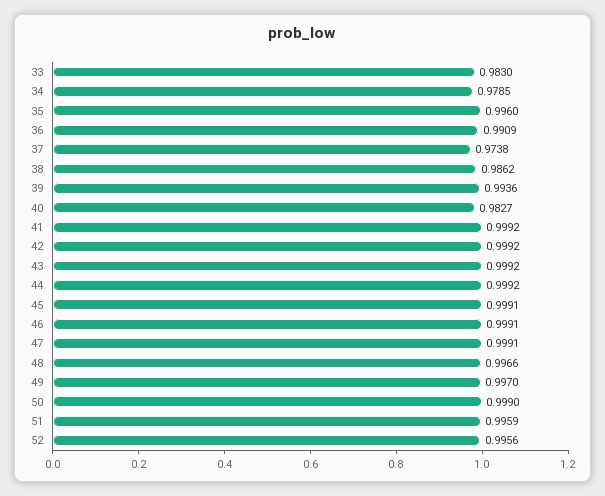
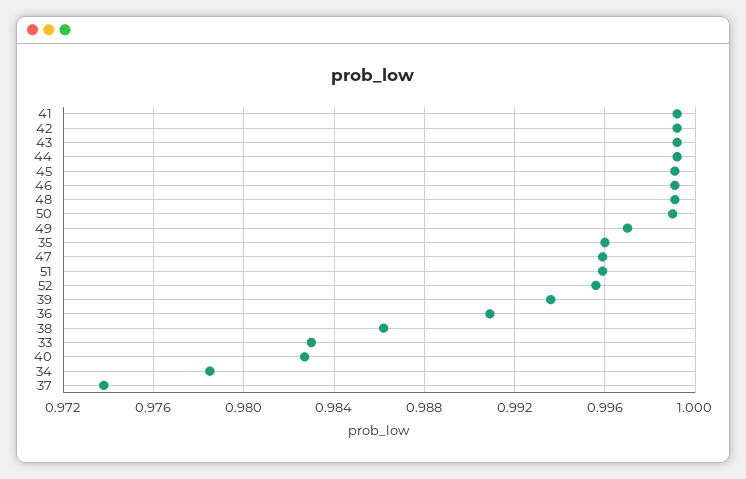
47: 0.9991 -> 0.996
48: 0.9966 -> 0.999

